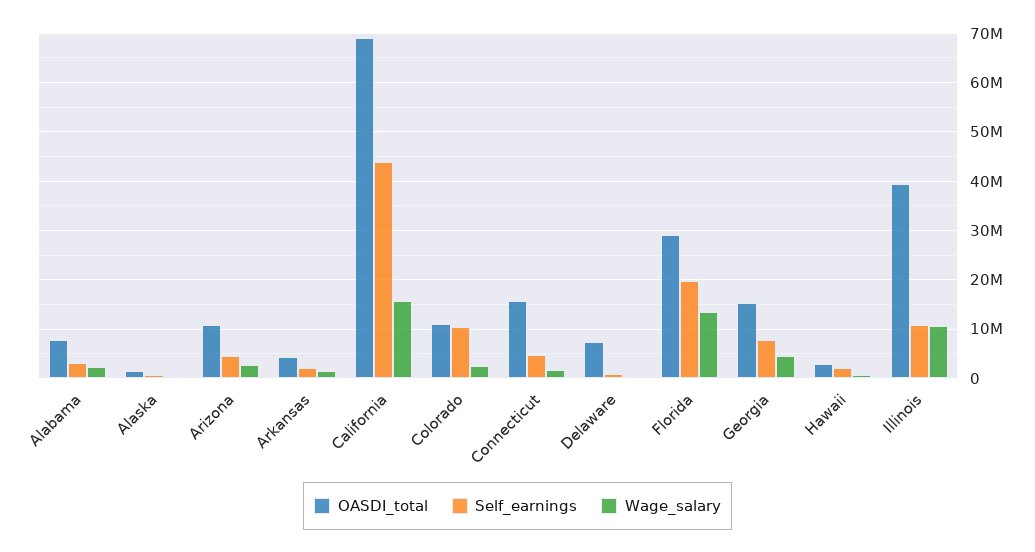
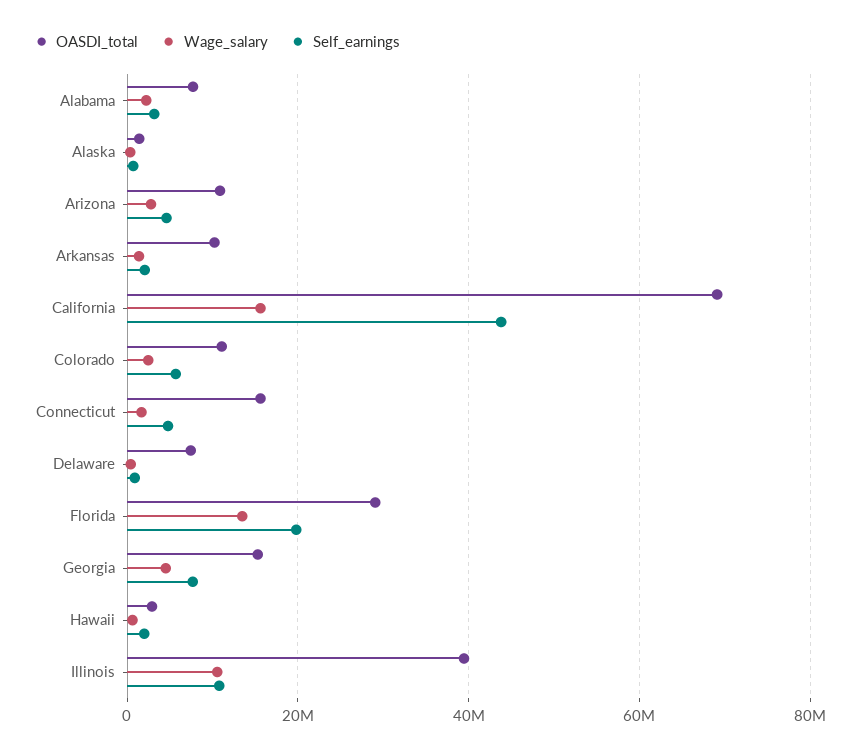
OASDI_total, Arkansas: 4000000 -> 10000000
Self_earnings, Colorado: 10000000 -> 6000000

